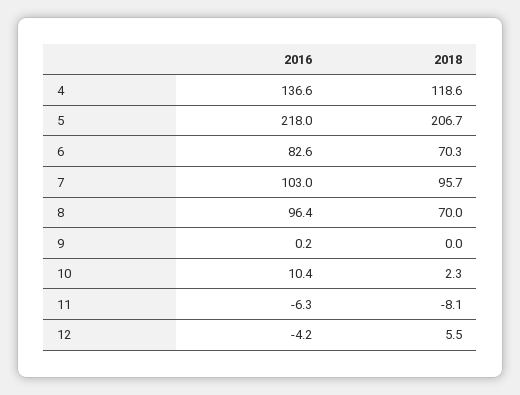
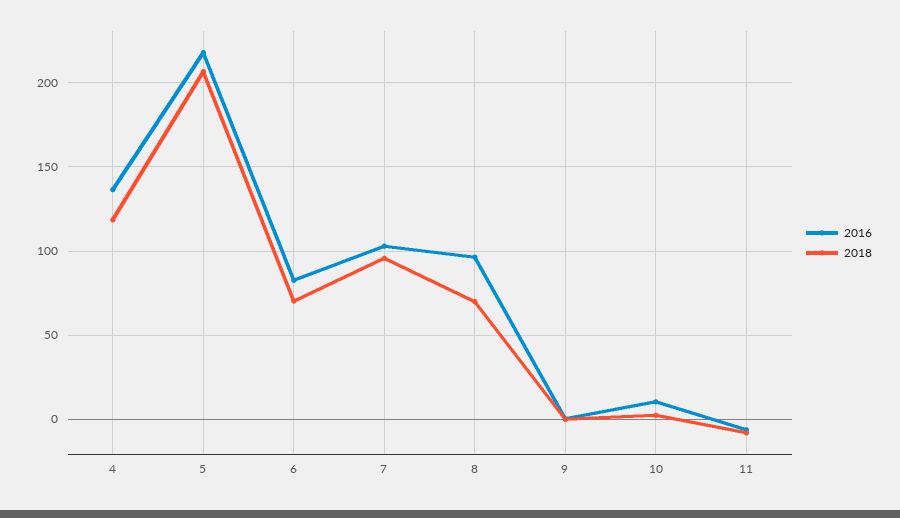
2016, 12: -4.2 -> none
2018, 12: 5.5 -> none

